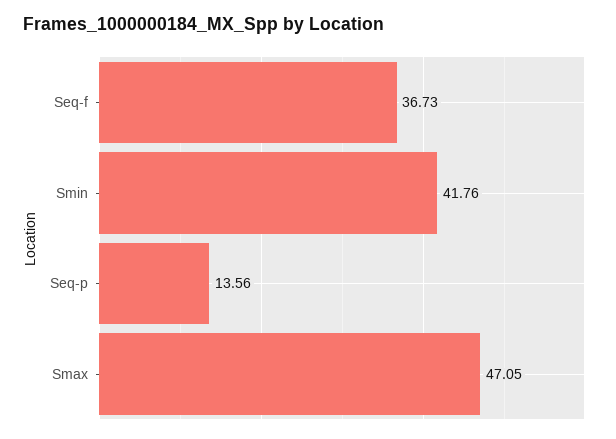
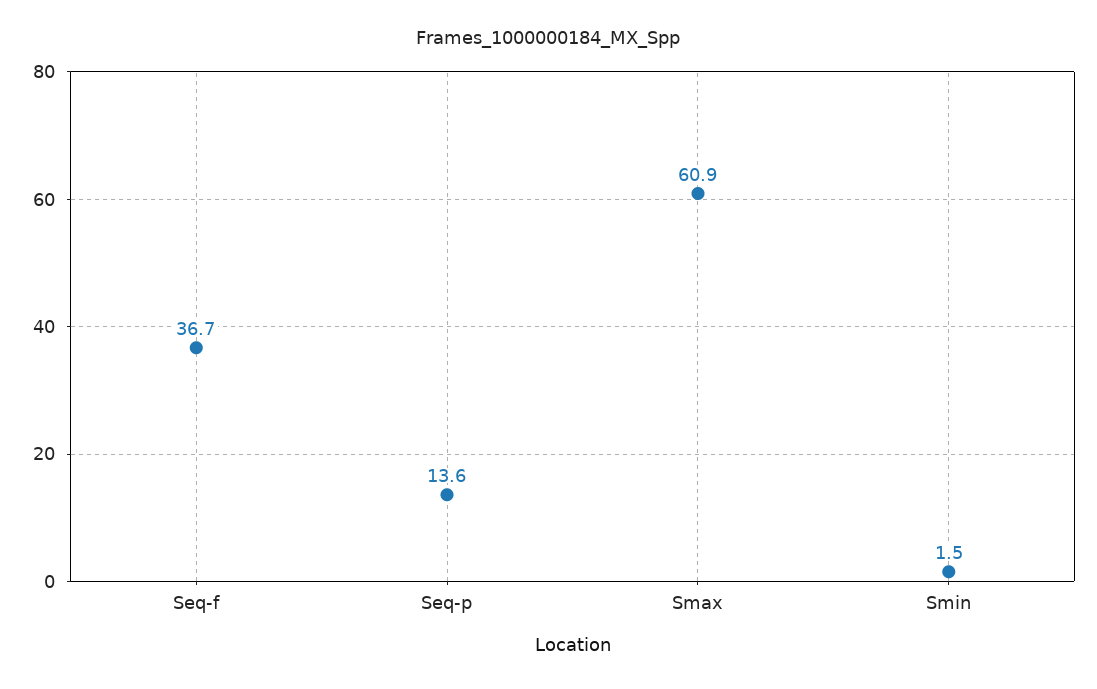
Smin: 41.76 -> 1.5
Smax: 47.05 -> 60.9

